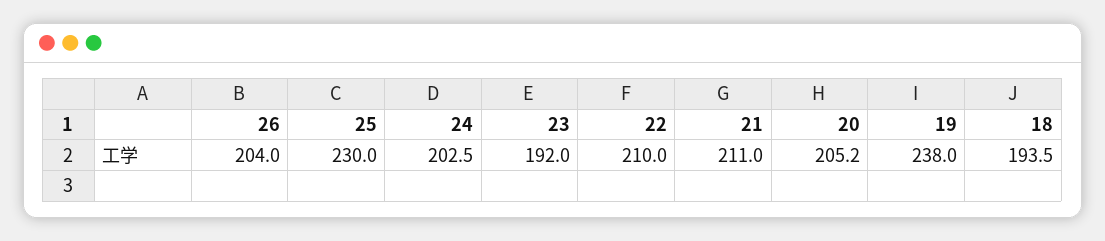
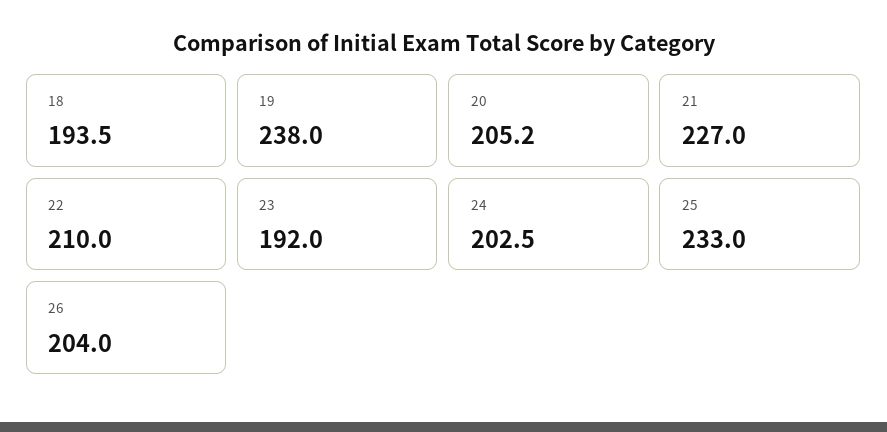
25: 230 -> 233
21: 211 -> 227

